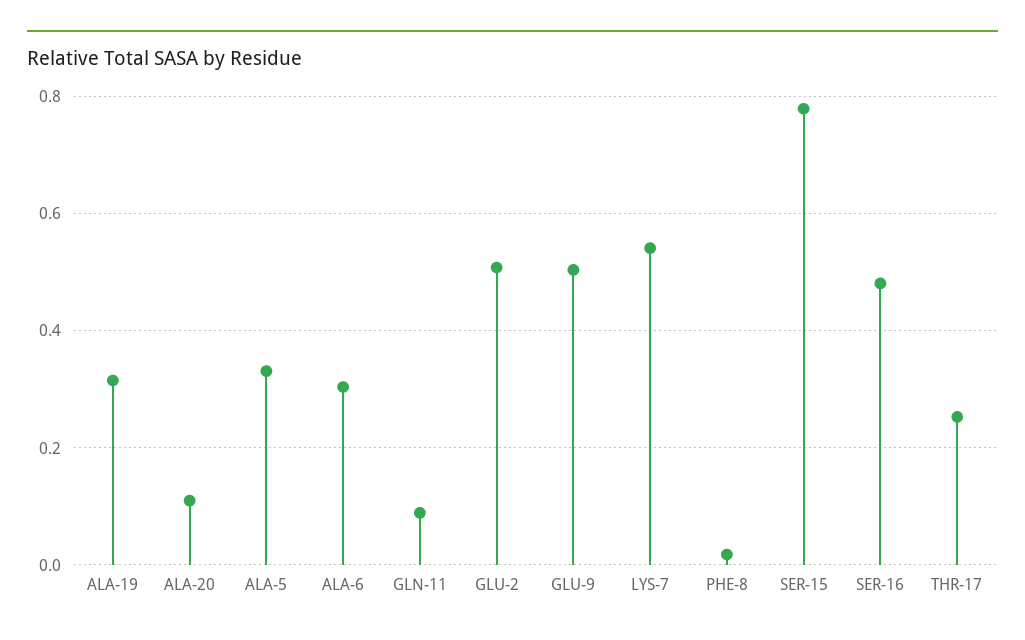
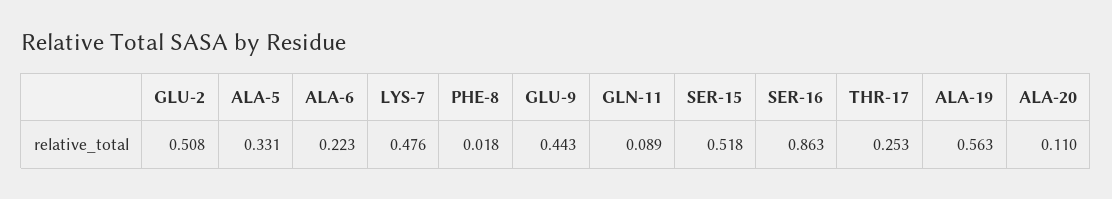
ALA-19: 0.32 -> 0.563
ALA-6: 0.3 -> 0.223
GLU-9: 0.5 -> 0.443
LYS-7: 0.54 -> 0.476
SER-15: 0.78 -> 0.518
SER-16: 0.48 -> 0.863

